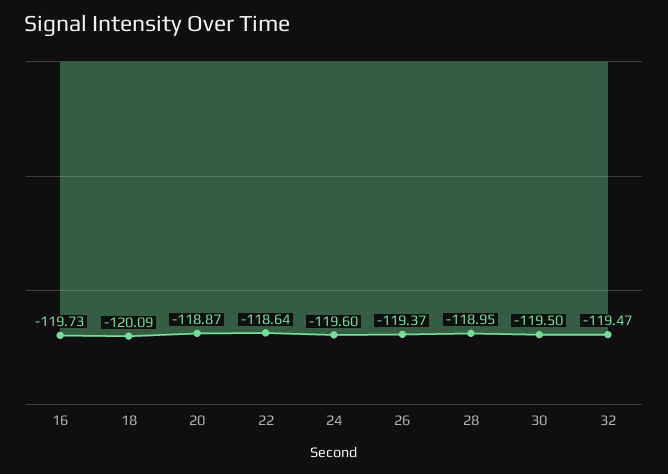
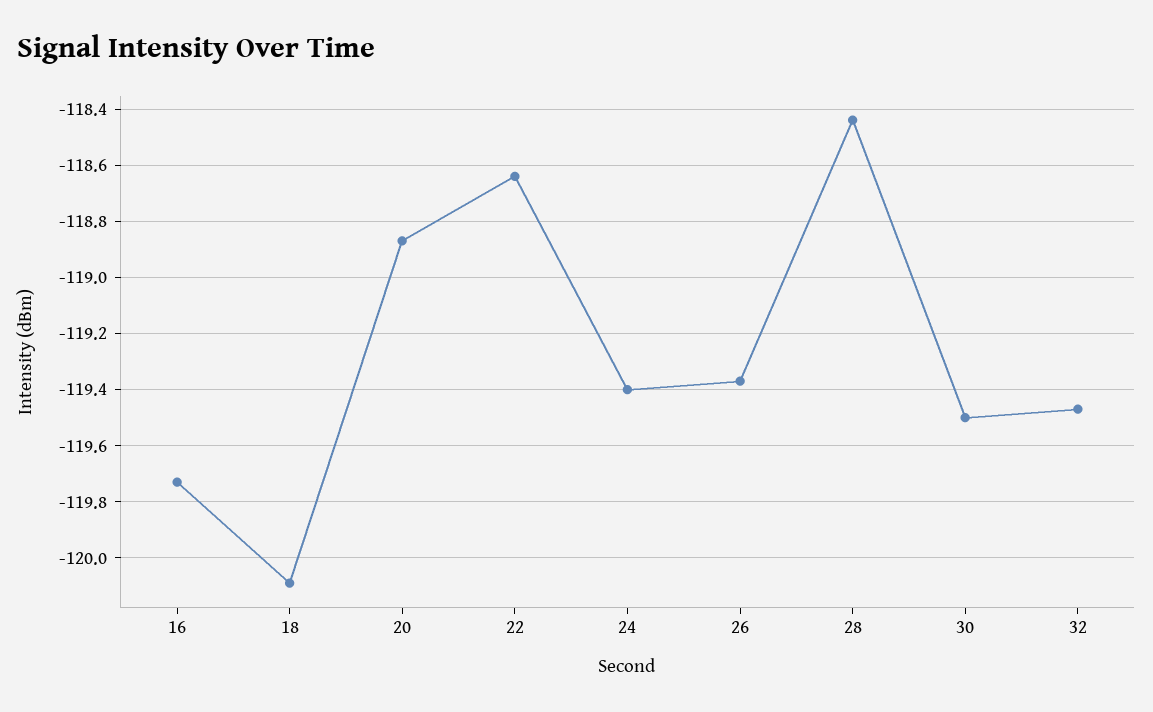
24: -119.6 -> -119.4
28: -118.95 -> -118.45

